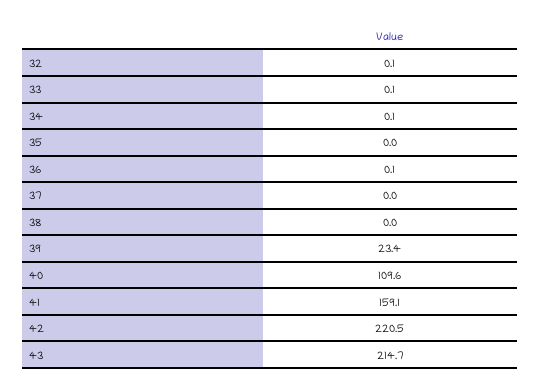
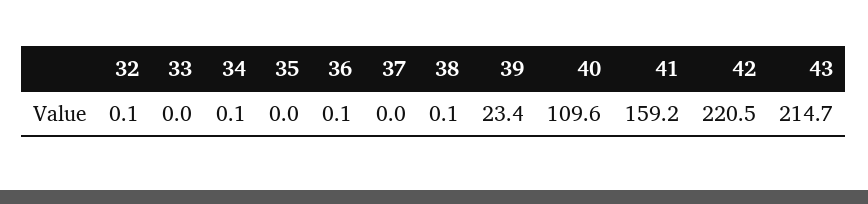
33: 0.1 -> 0
38: 0 -> 0.1
41: 159.1 -> 159.2

